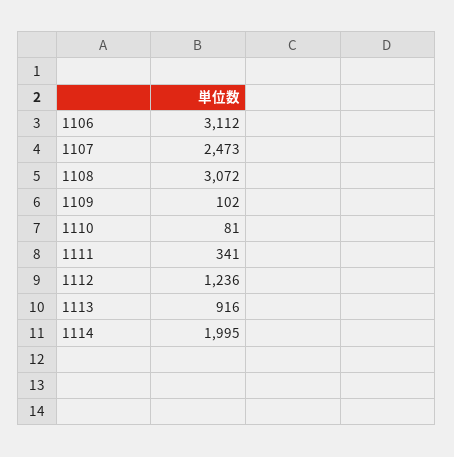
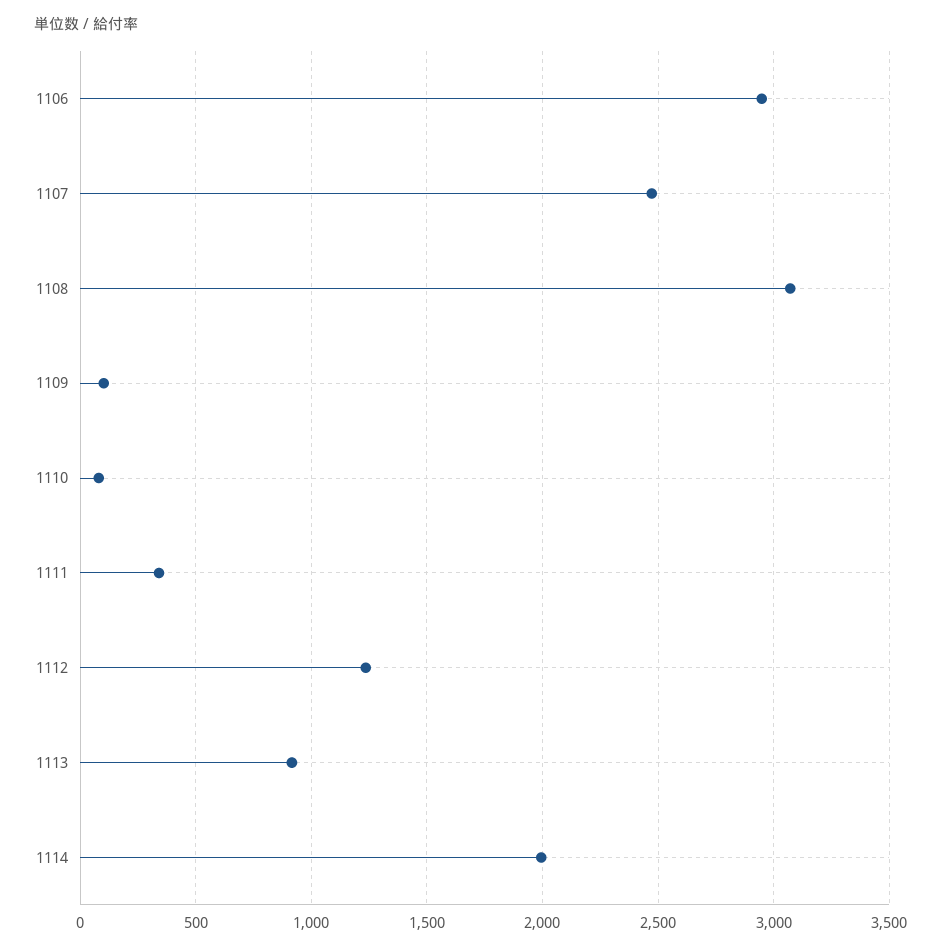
1106: 3112 -> 2950

